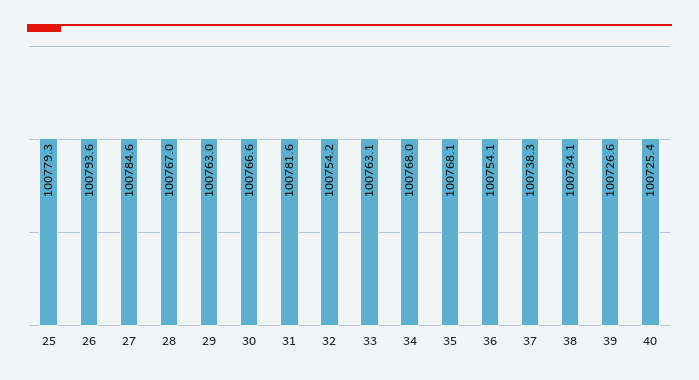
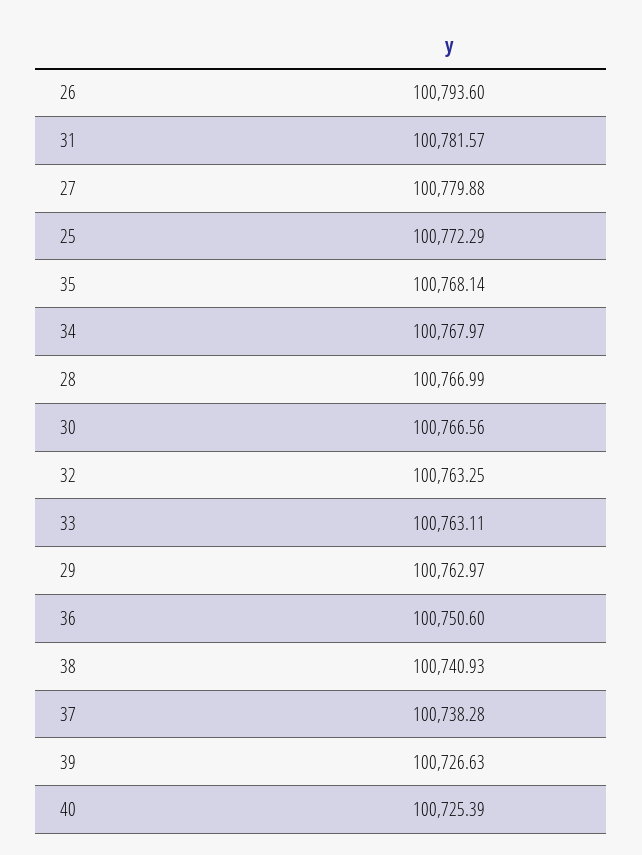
25: 100779.3 -> 100772.29
27: 100784.6 -> 100779.88
32: 100754.2 -> 100763.25
36: 100754.1 -> 100750.6
38: 100734.1 -> 100740.93

